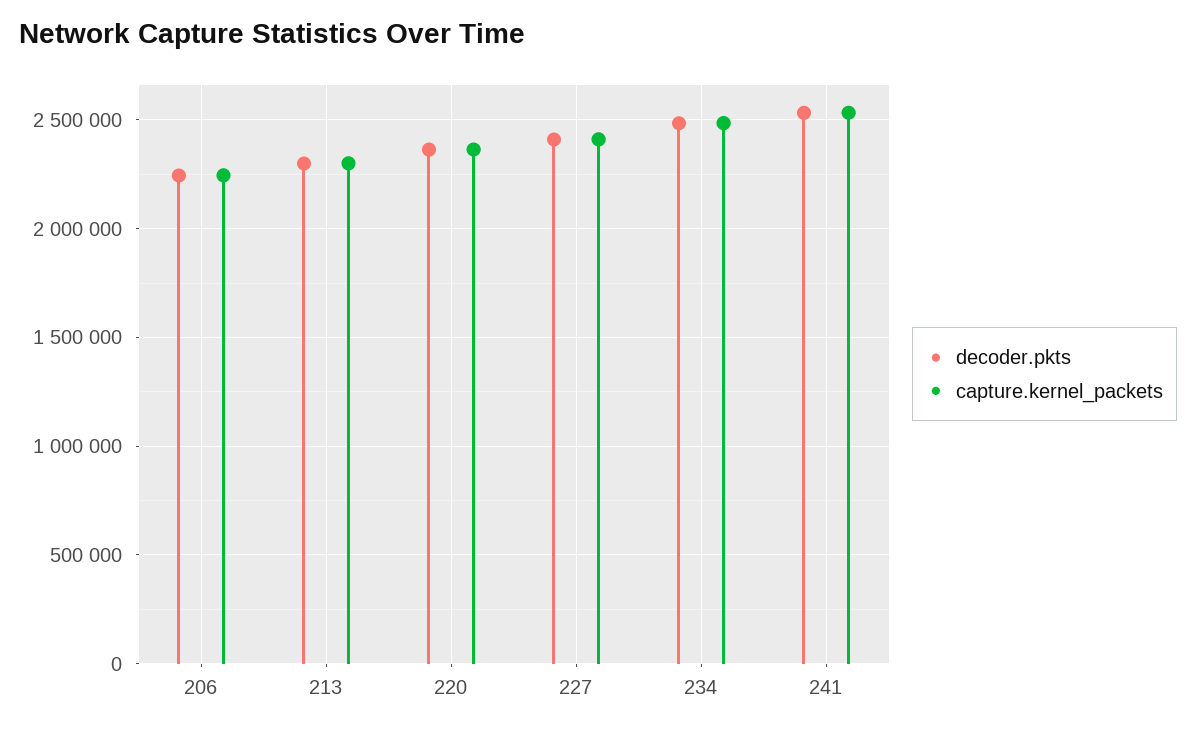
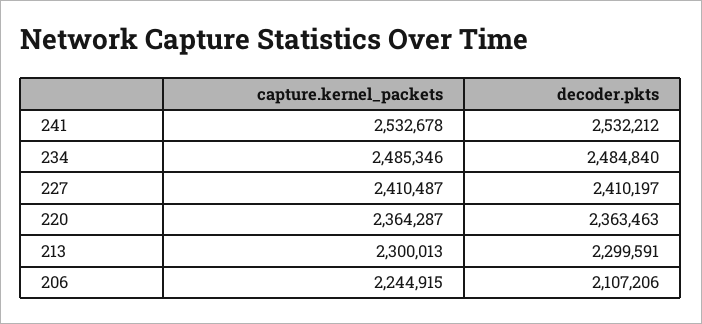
decoder.pkts, 206: 2250000 -> 2107206

